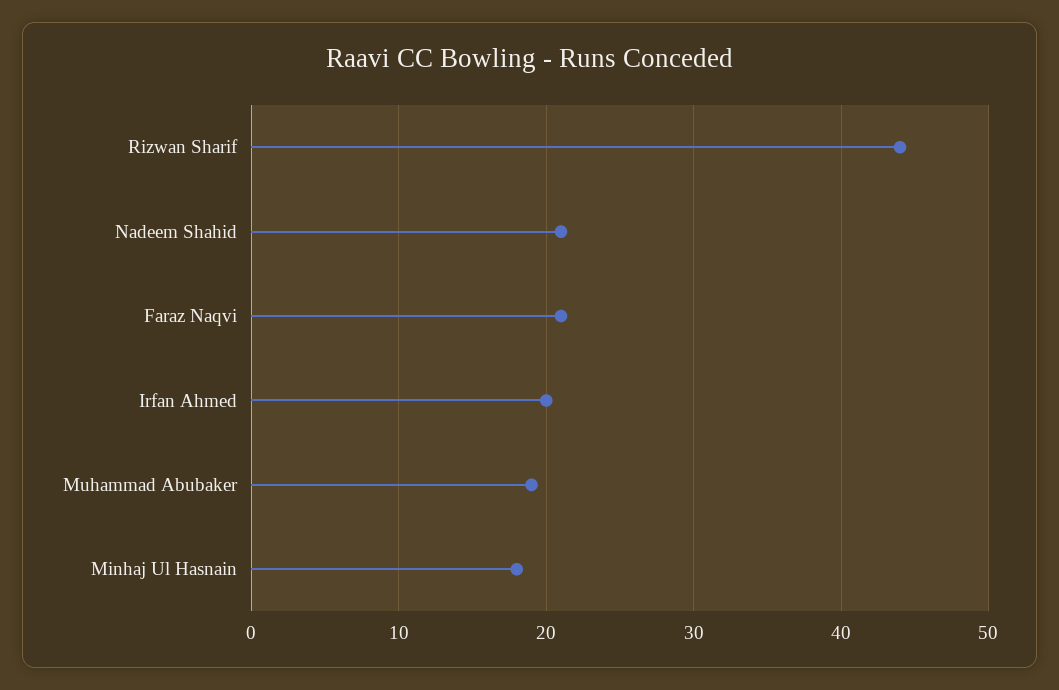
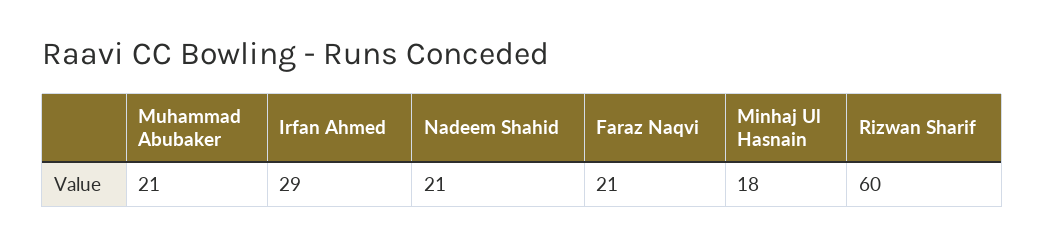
Rizwan Sharif: 44 -> 60
Irfan Ahmed: 20 -> 29
Muhammad Abubaker: 19 -> 21

